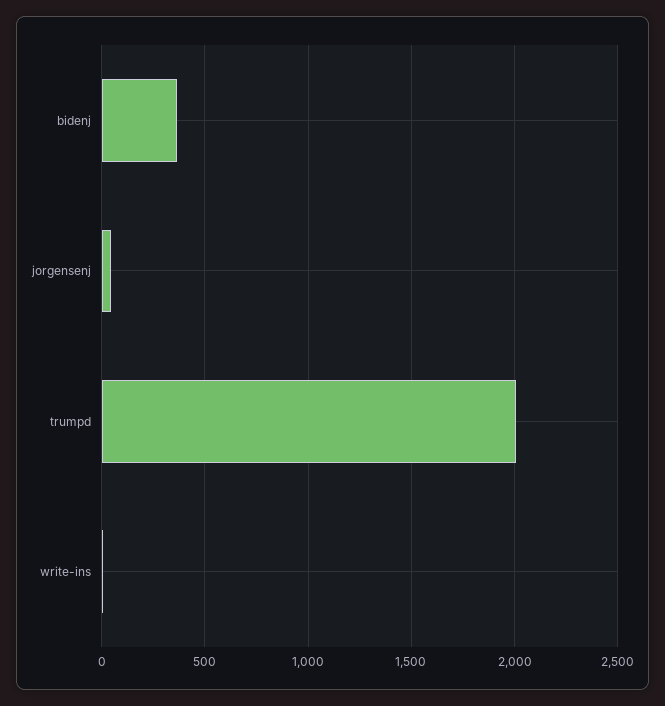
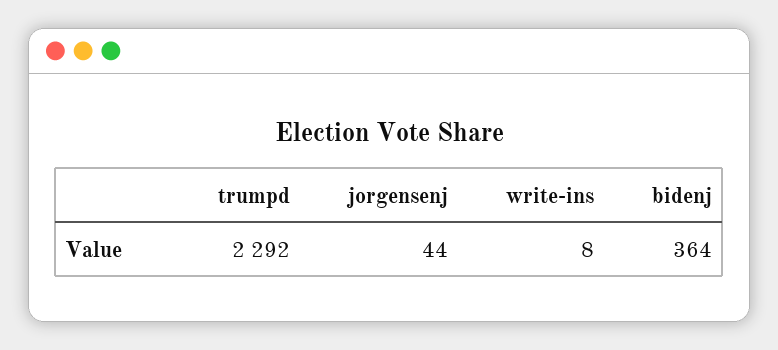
trumpd: 2000 -> 2292

